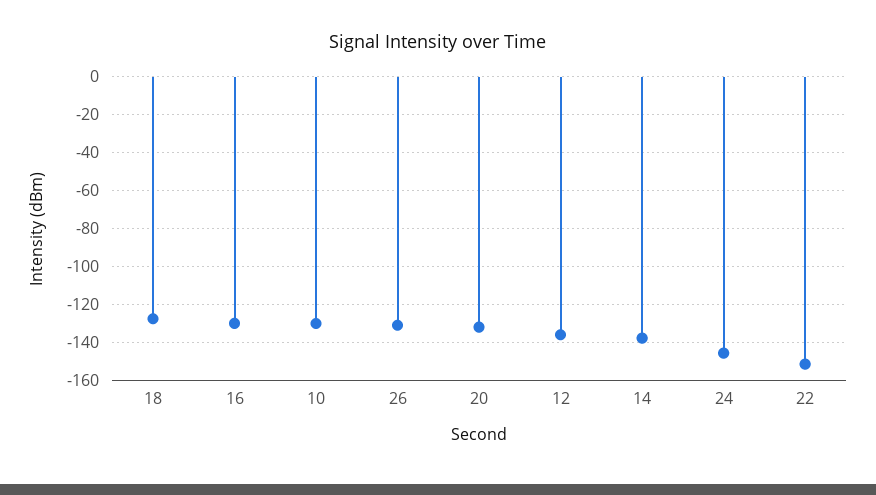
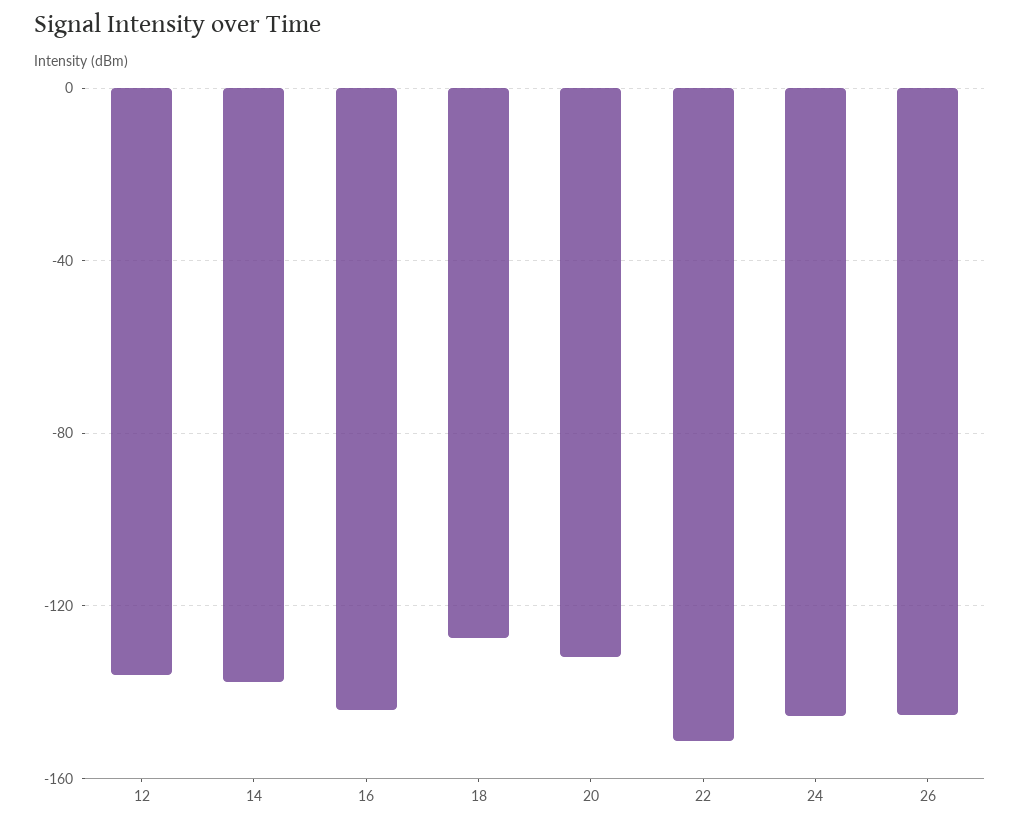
16: -130 -> -145
10: -130 -> none
26: -130 -> -145

